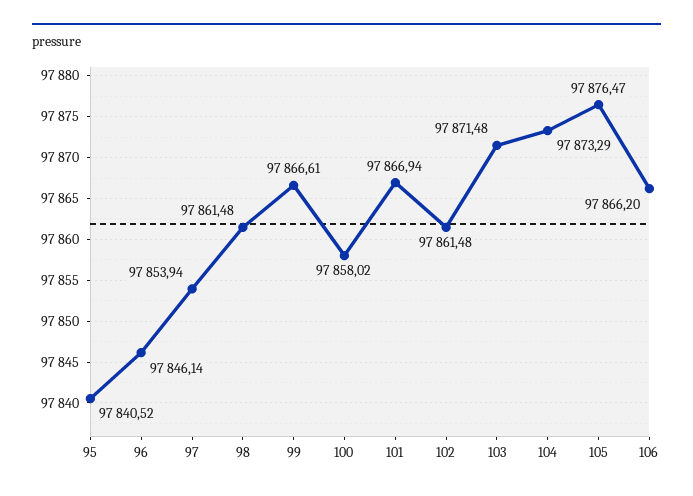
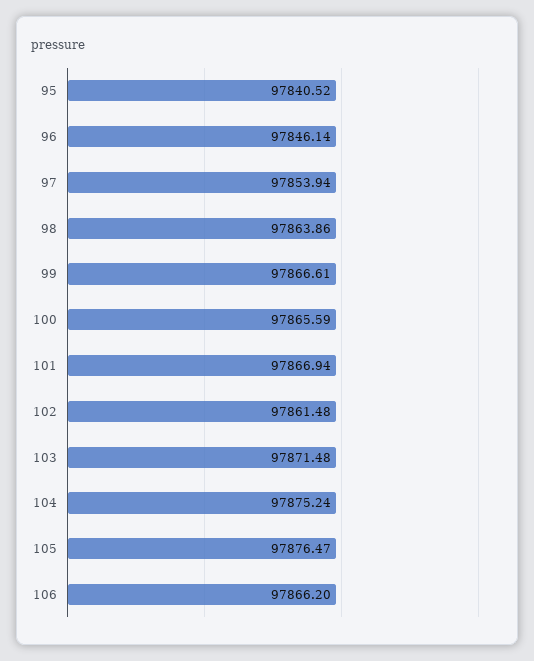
98: 97861.48 -> 97863.86
100: 97858.02 -> 97865.59
104: 97873.29 -> 97875.24

